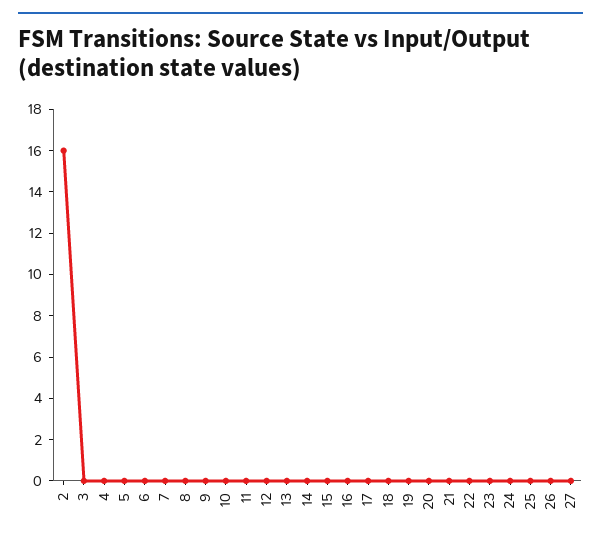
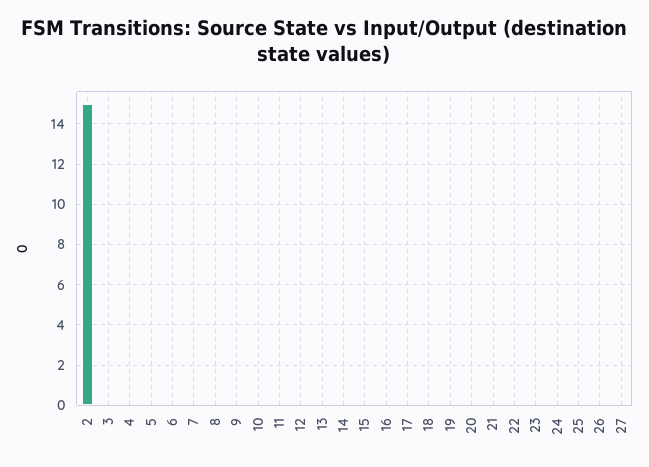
2: 16 -> 15

